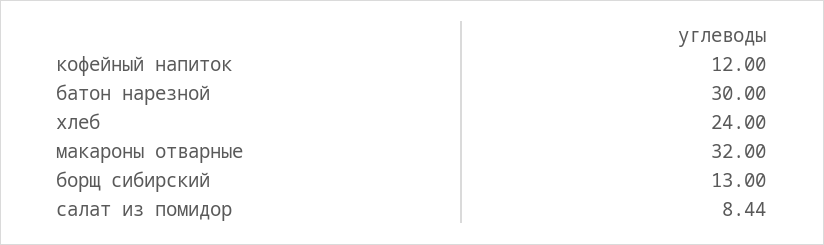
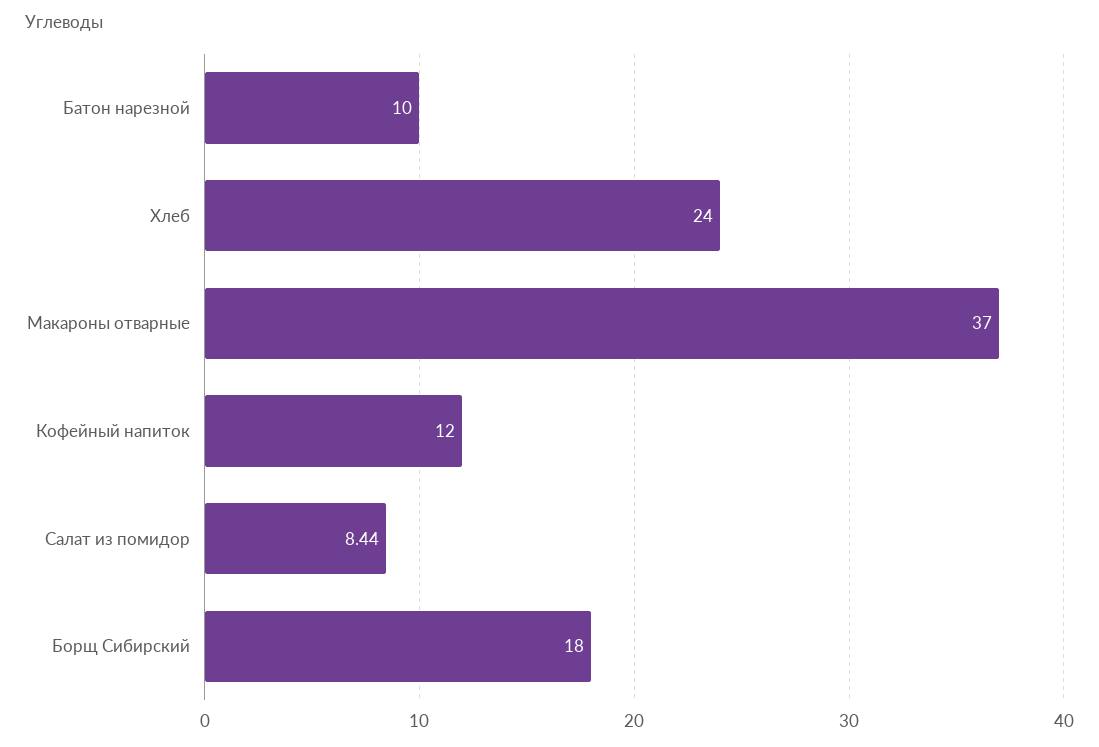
батон нарезной: 30 -> 10
макароны отварные: 32 -> 37
борщ сибирский: 13 -> 18

